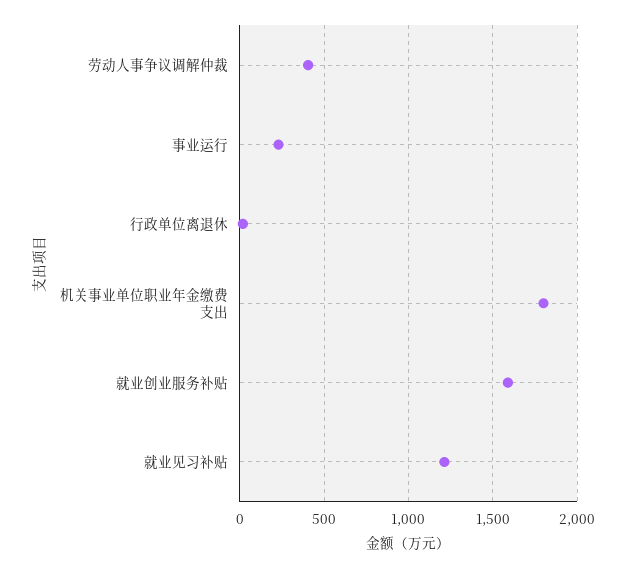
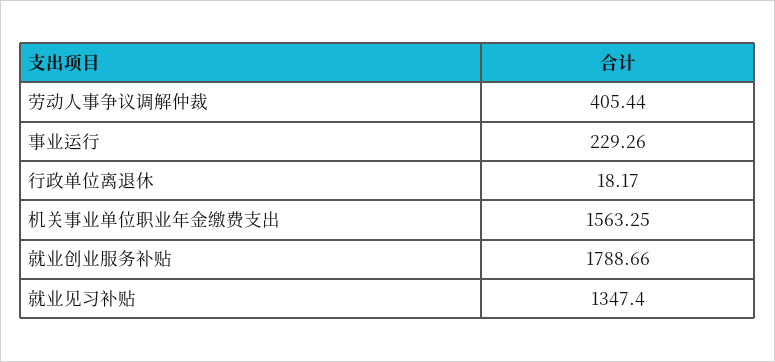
机关事业单位职业年金缴费支出: 1800 -> 1563.25
就业创业服务补贴: 1600 -> 1788.66
就业见习补贴: 1200 -> 1347.4

